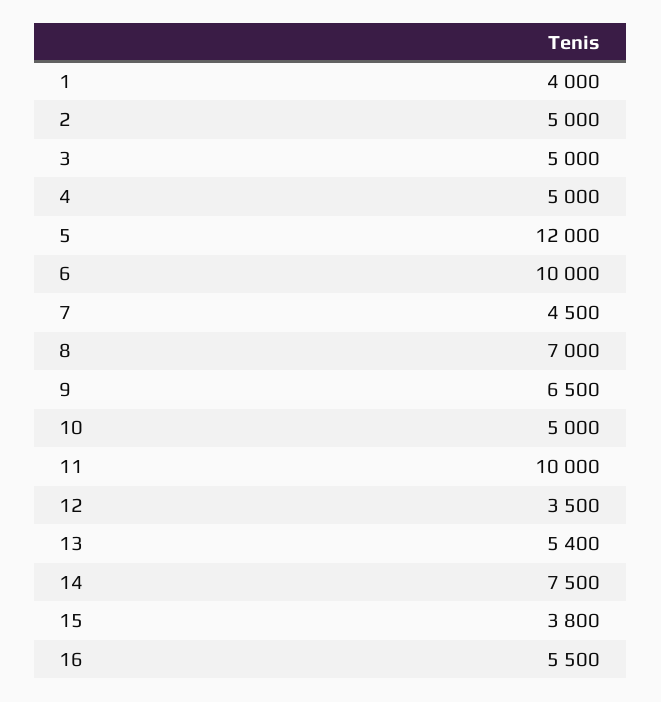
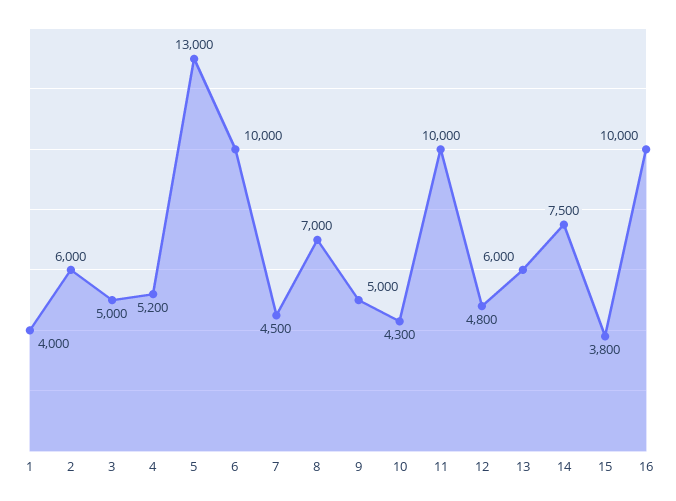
2: 5000 -> 6000
4: 5000 -> 5200
5: 12000 -> 13000
9: 6500 -> 5000
10: 5000 -> 4300
12: 3500 -> 4800
13: 5400 -> 6000
16: 5500 -> 10000

